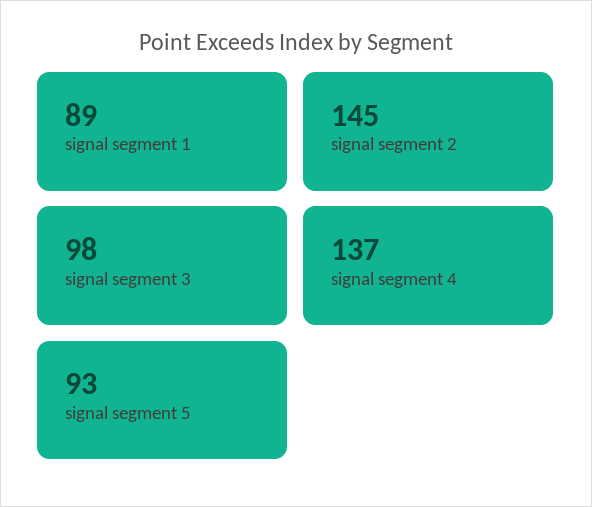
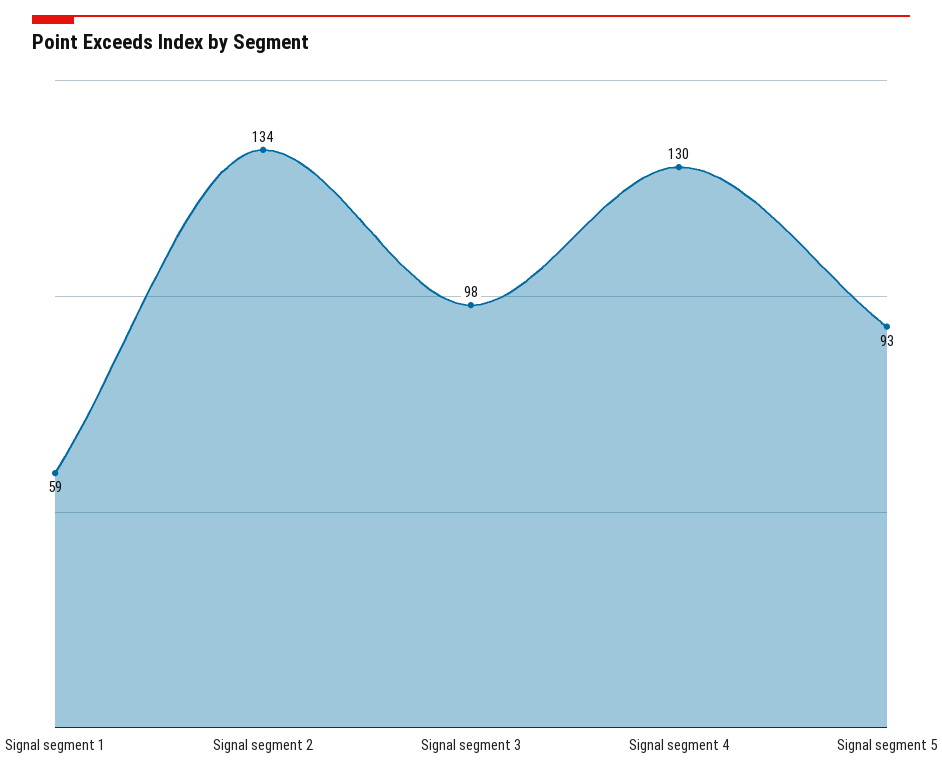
signal segment 1: 89 -> 59
signal segment 2: 145 -> 134
signal segment 4: 137 -> 130

